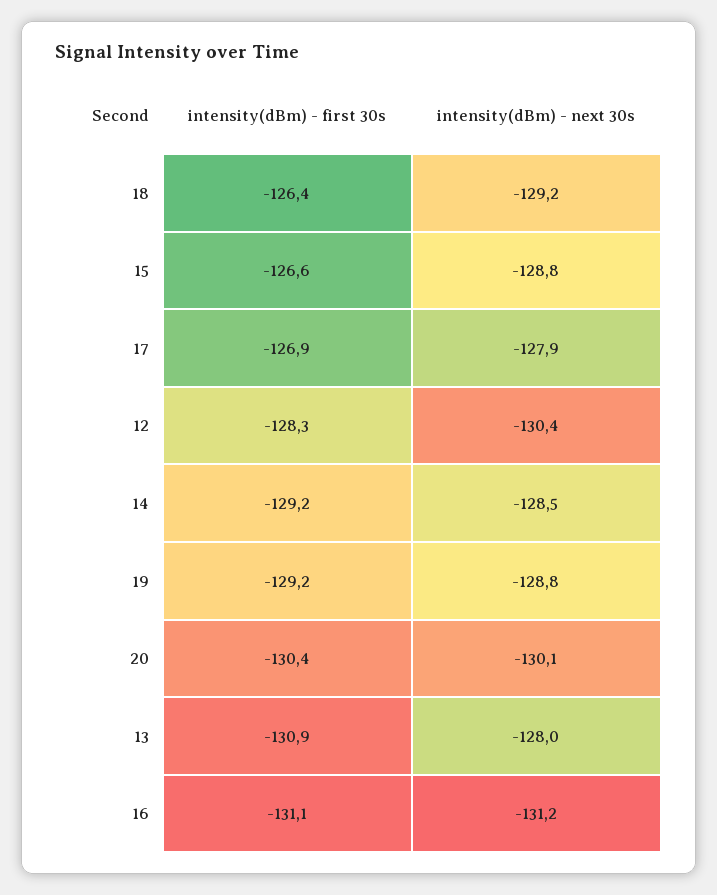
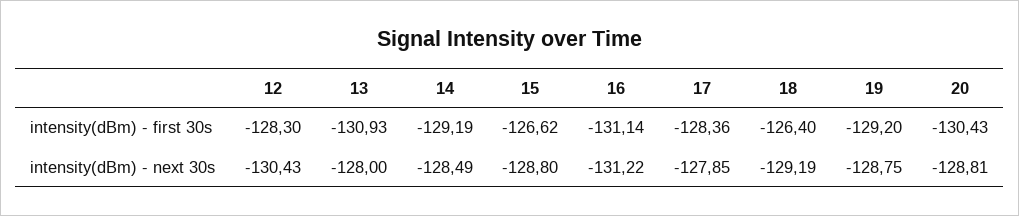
intensity(dBm) - first 30s, 17: -126.9 -> -128.36
intensity(dBm) - next 30s, 20: -130.1 -> -128.81

